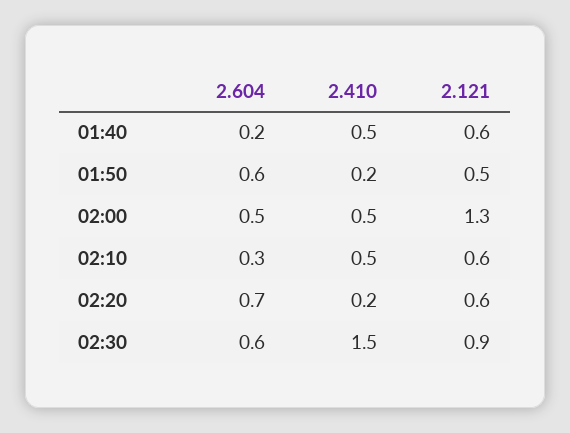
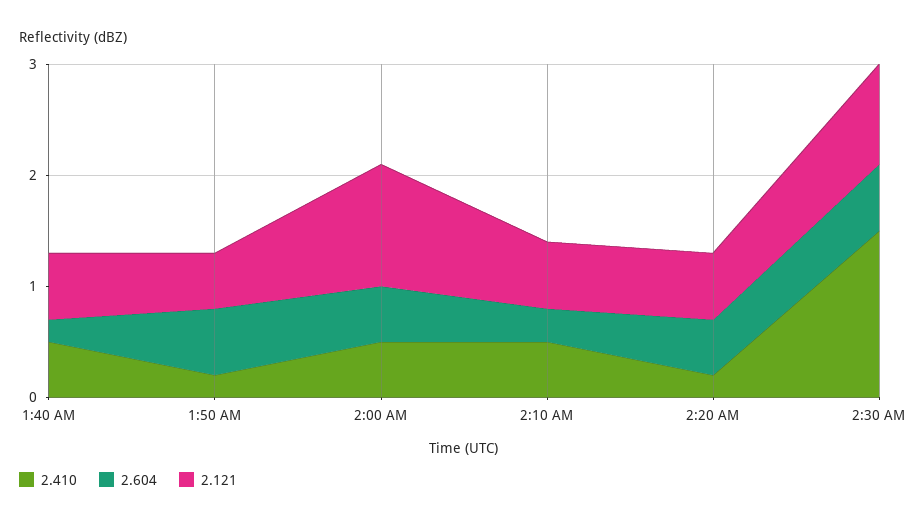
2.121, 02:00: 1.3 -> 1.1
2.604, 02:20: 0.7 -> 0.5

